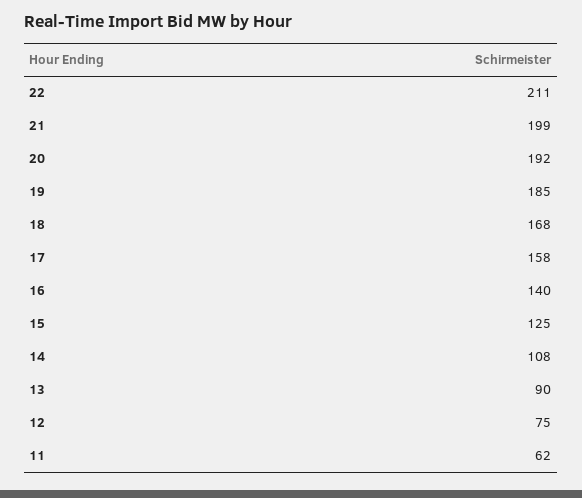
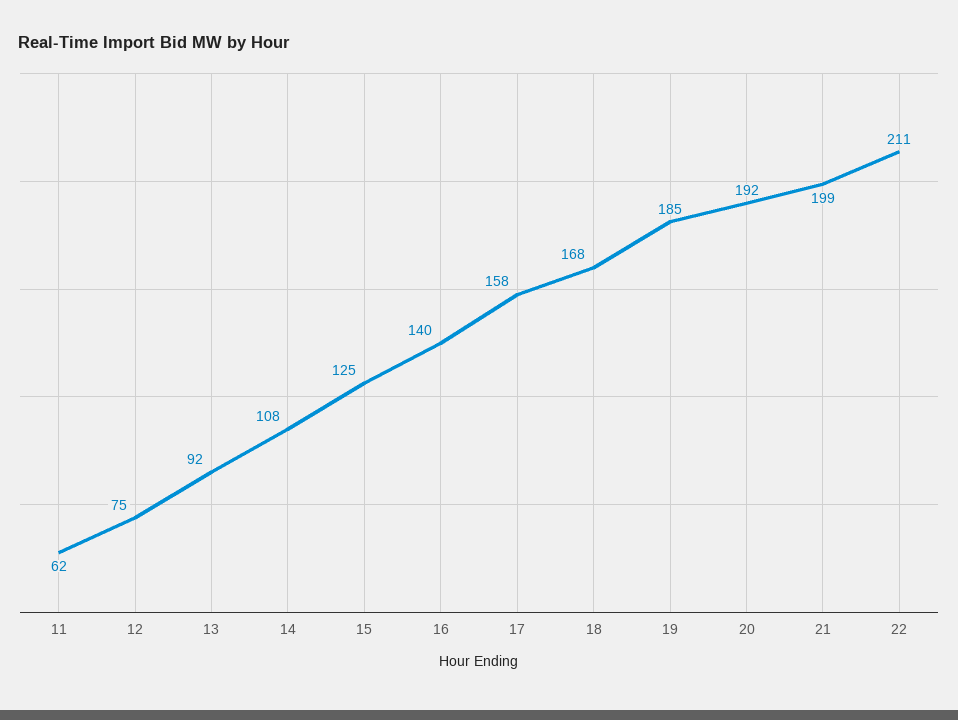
13: 90 -> 92

